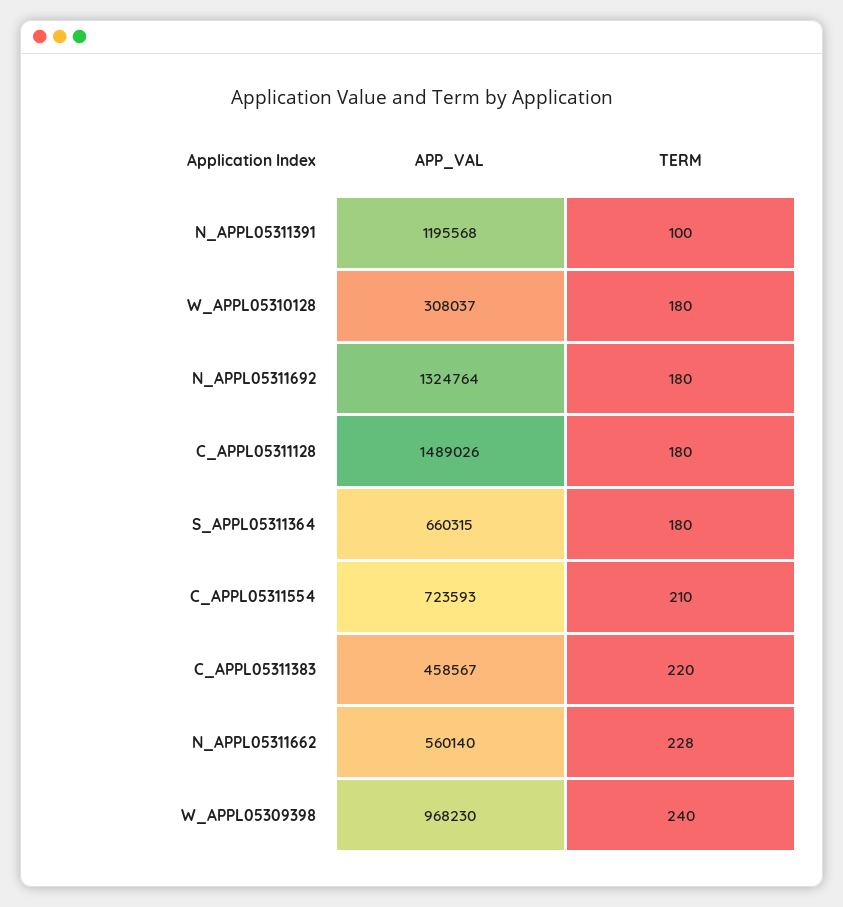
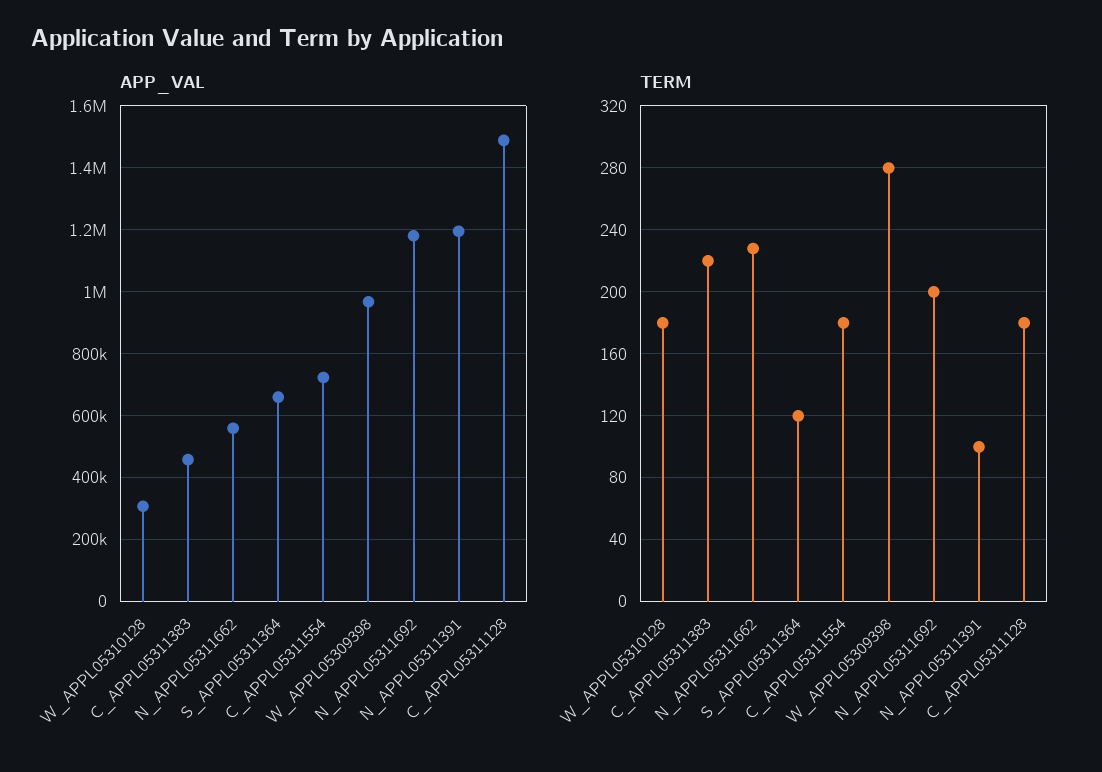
APP_VAL, N_APPL05311692: 1324764 -> 1180000
TERM, N_APPL05311692: 180 -> 200
TERM, S_APPL05311364: 180 -> 120
TERM, C_APPL05311554: 210 -> 180
TERM, W_APPL05309398: 240 -> 280

